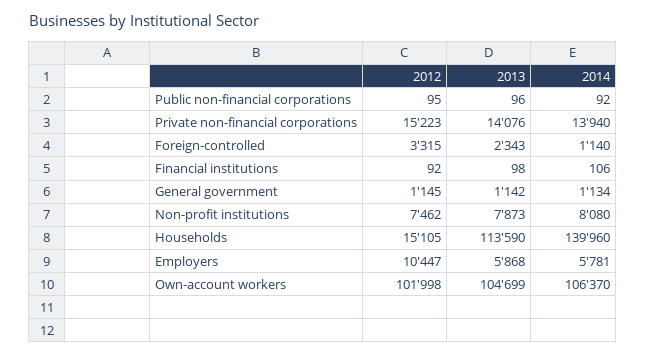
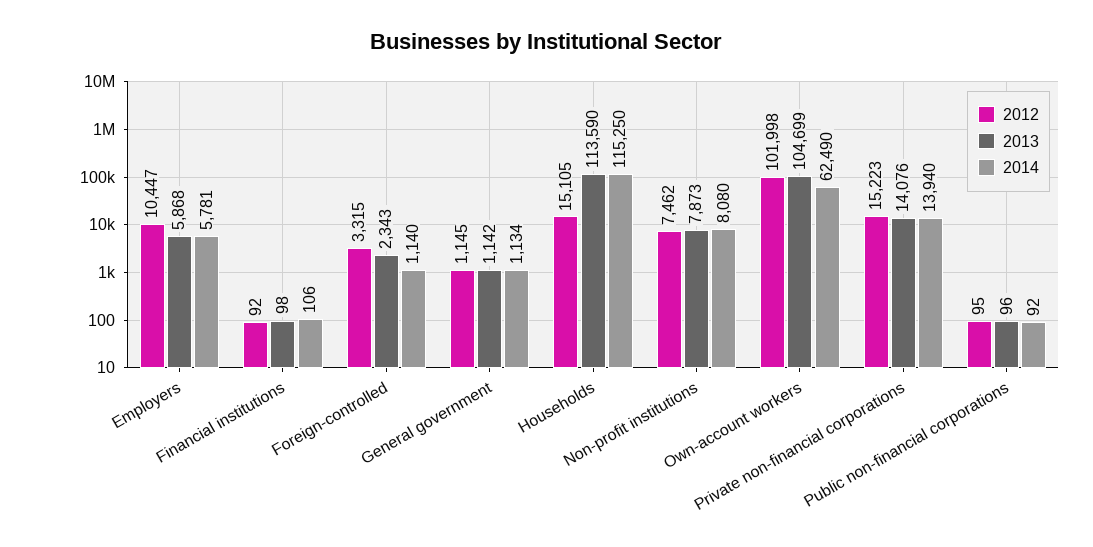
2014, Households: 139960 -> 115250
2014, Own-account workers: 106370 -> 62490

